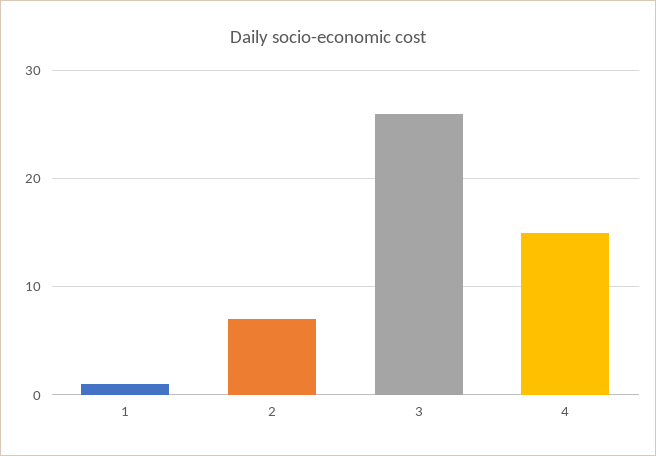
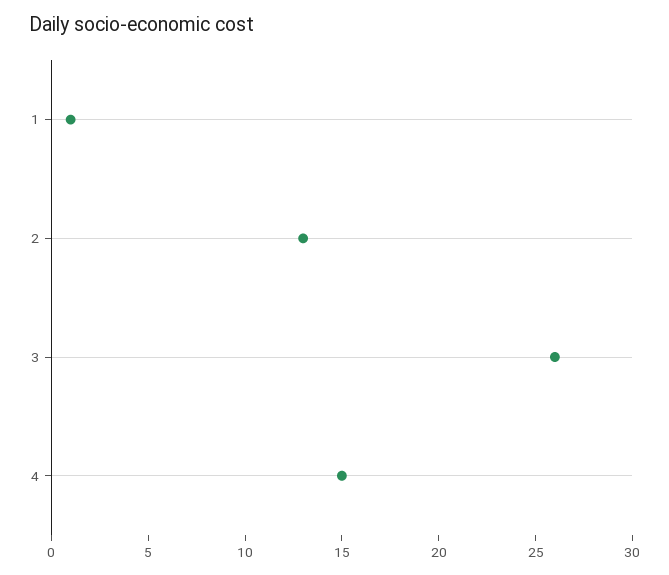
2: 7 -> 13

